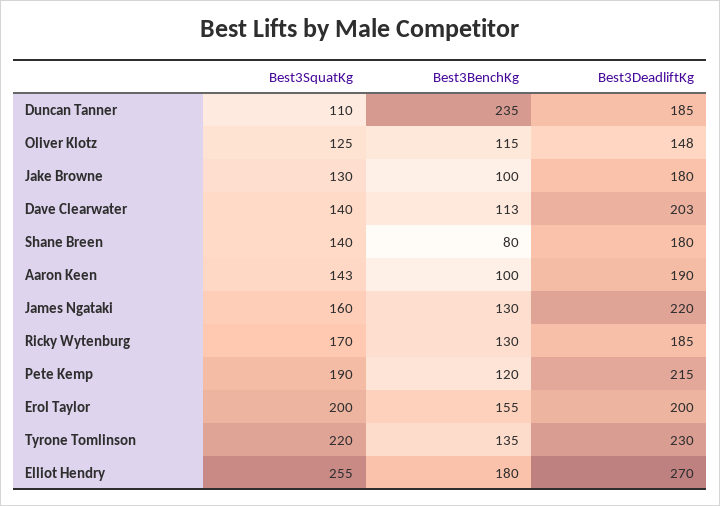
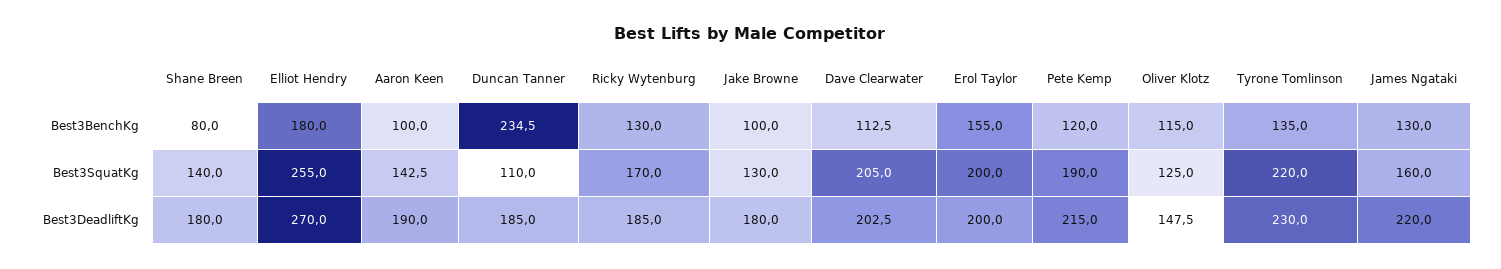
Best3SquatKg, Dave Clearwater: 140 -> 205

